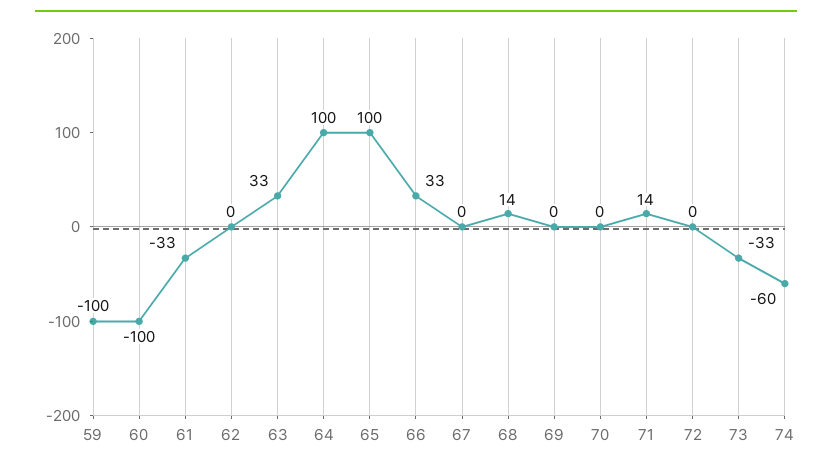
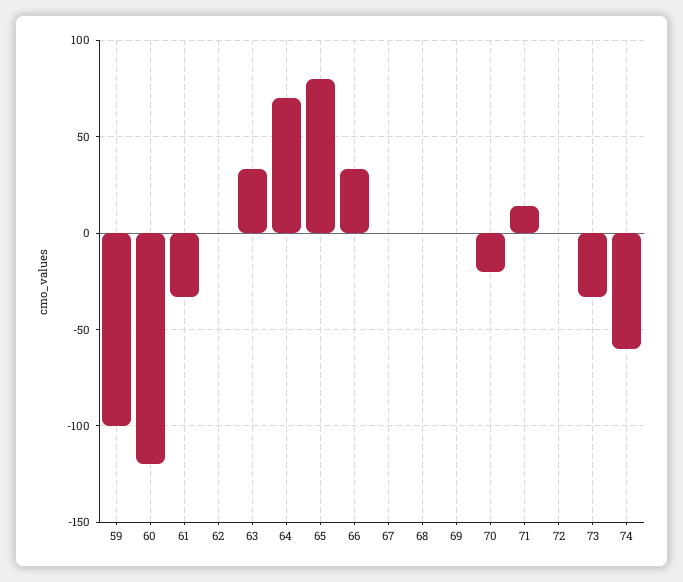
60: -100 -> -120
64: 100 -> 70
65: 100 -> 80
68: 14 -> 0
70: 0 -> -20

